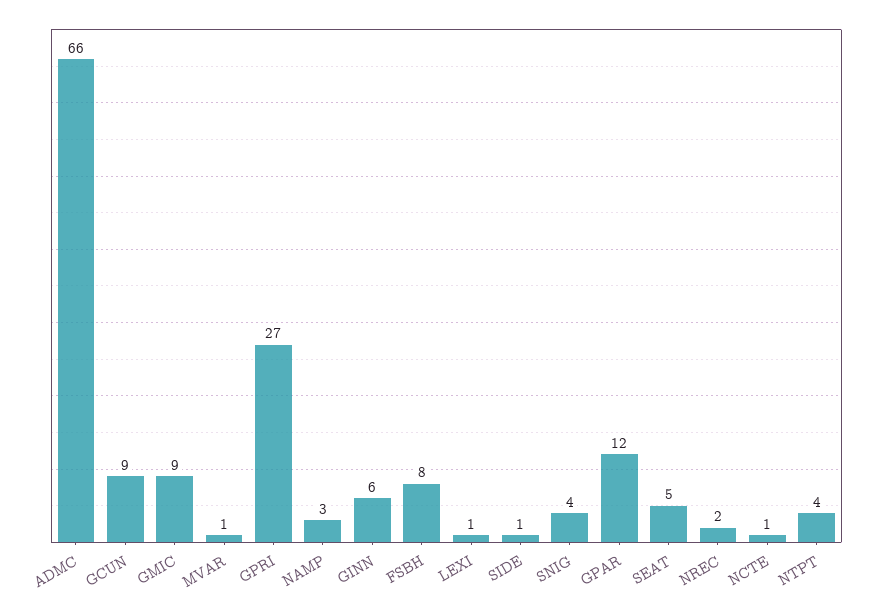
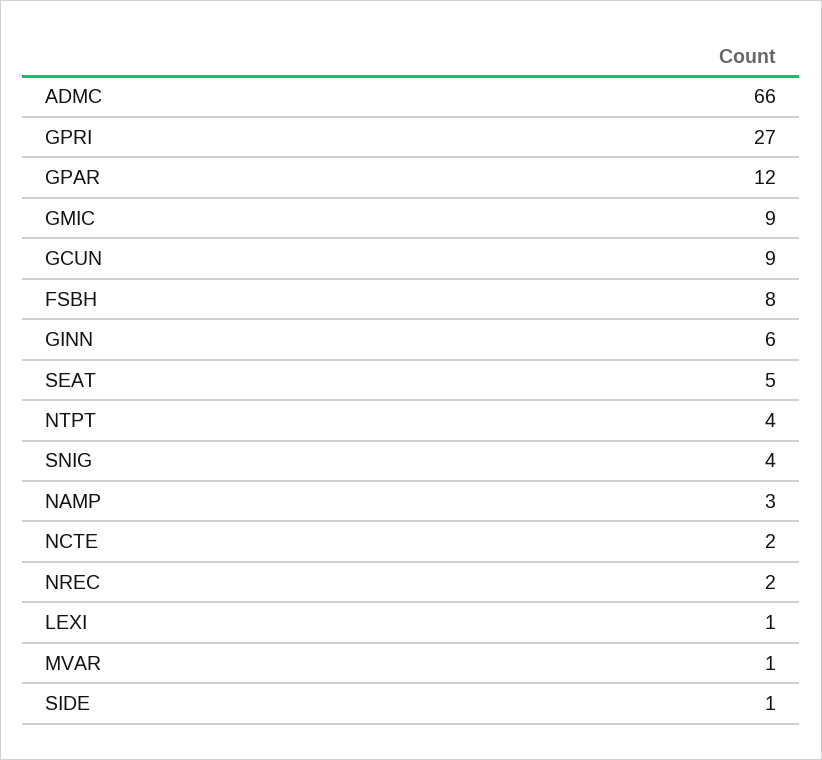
NCTE: 1 -> 2

